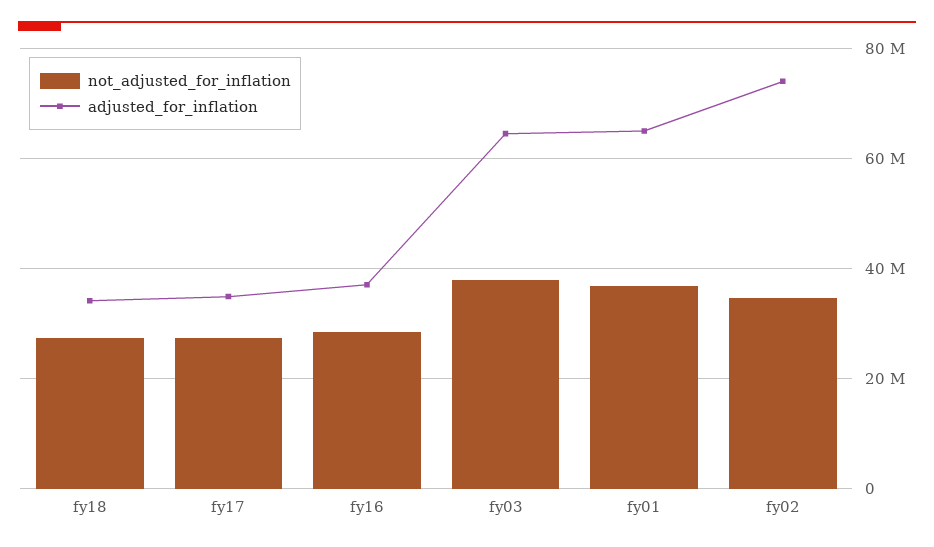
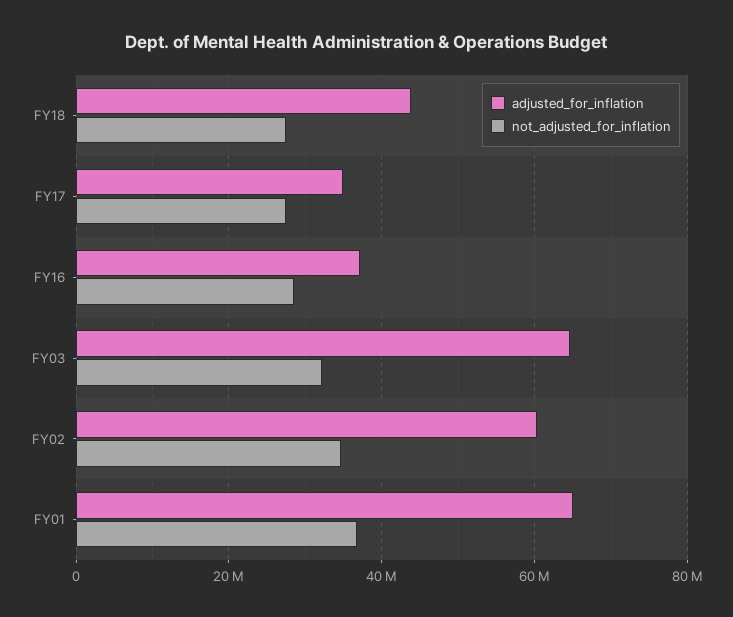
adjusted_for_inflation, fy18: 34000000 -> 44000000
not_adjusted_for_inflation, fy03: 38000000 -> 32000000
adjusted_for_inflation, fy02: 74000000 -> 60000000

